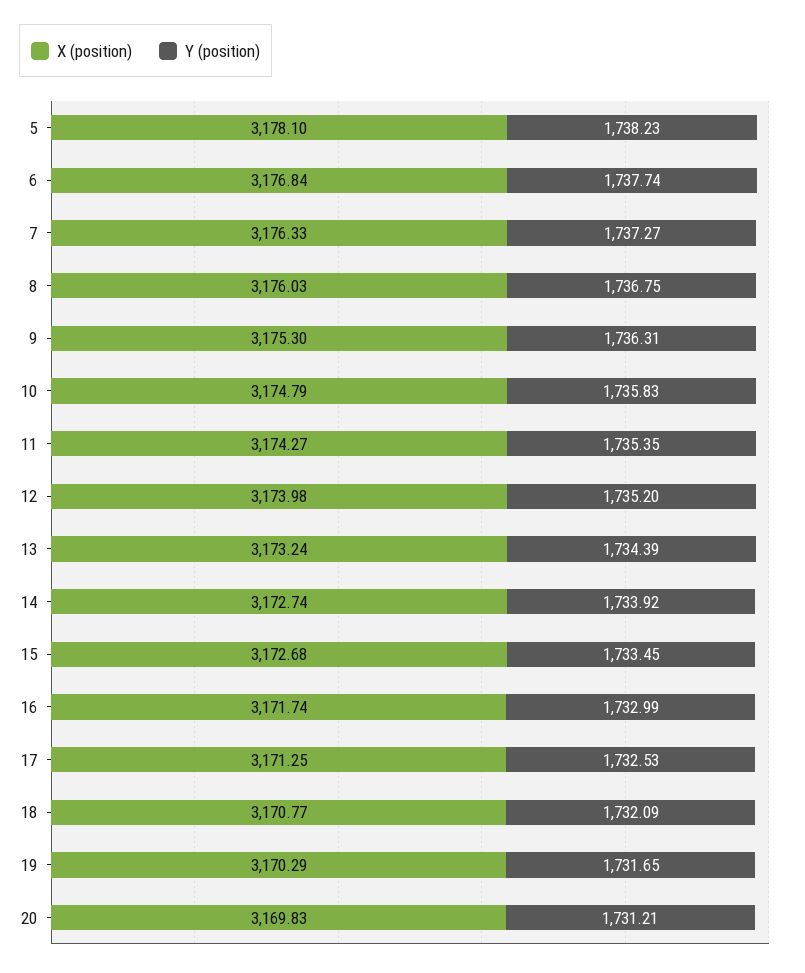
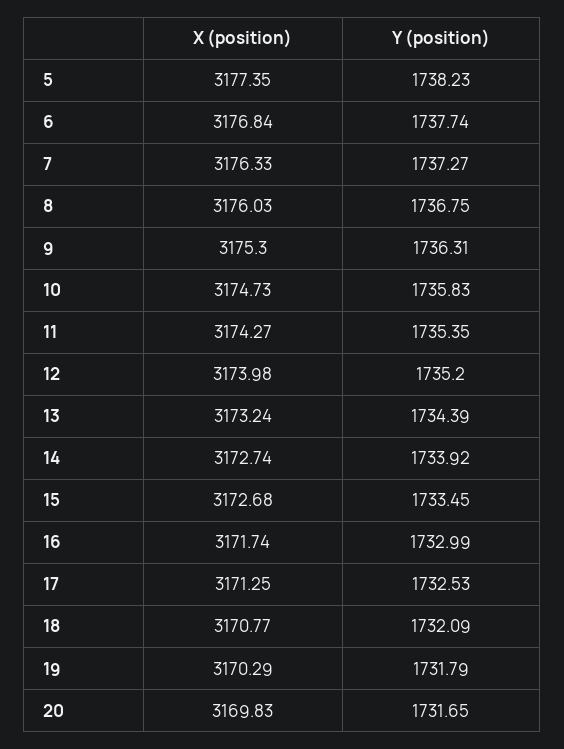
X (position), 5: 3178.1 -> 3177.35
X (position), 10: 3174.79 -> 3174.73
Y (position), 19: 1731.65 -> 1731.79
Y (position), 20: 1731.21 -> 1731.65

